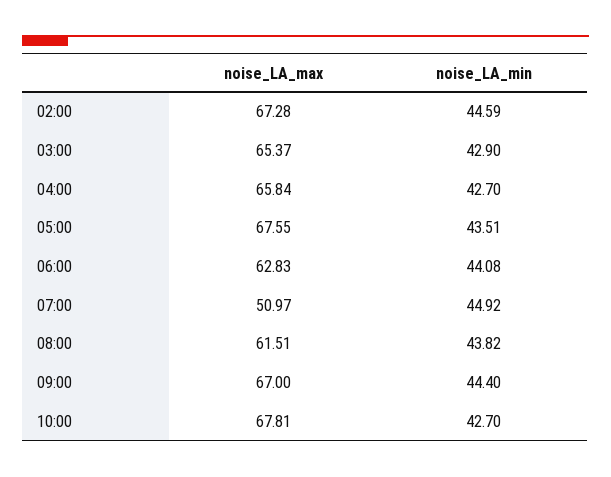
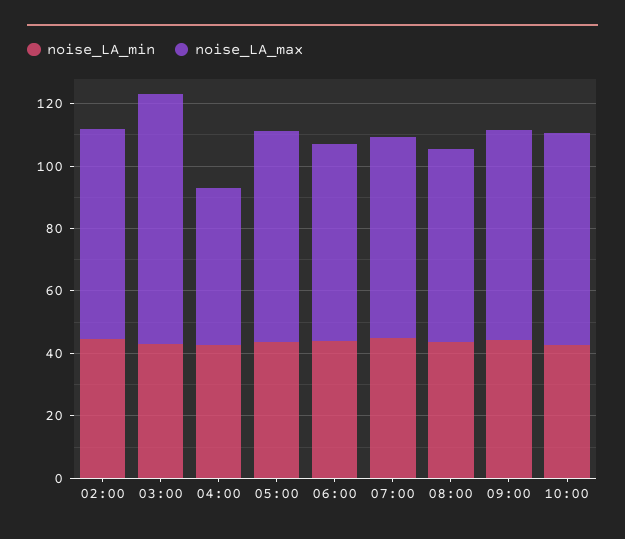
noise_LA_max, 03:00: 65.37 -> 80
noise_LA_max, 04:00: 65.84 -> 50
noise_LA_max, 07:00: 50.97 -> 65

